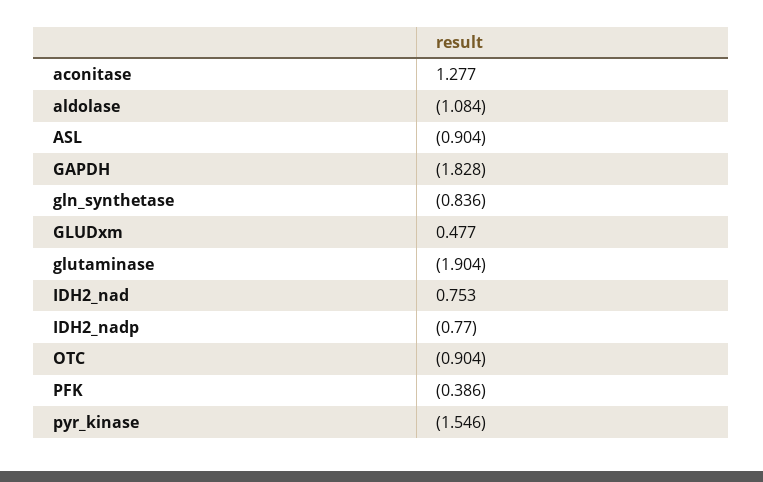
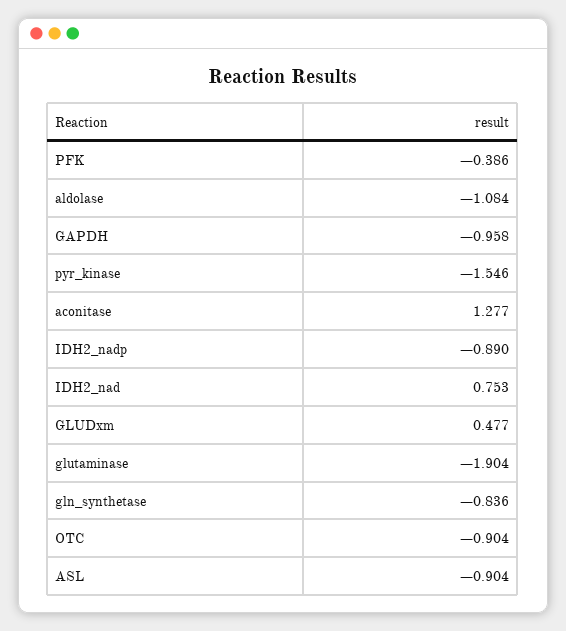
GAPDH: -1.828 -> -0.958
IDH2_nadp: -0.77 -> -0.89

